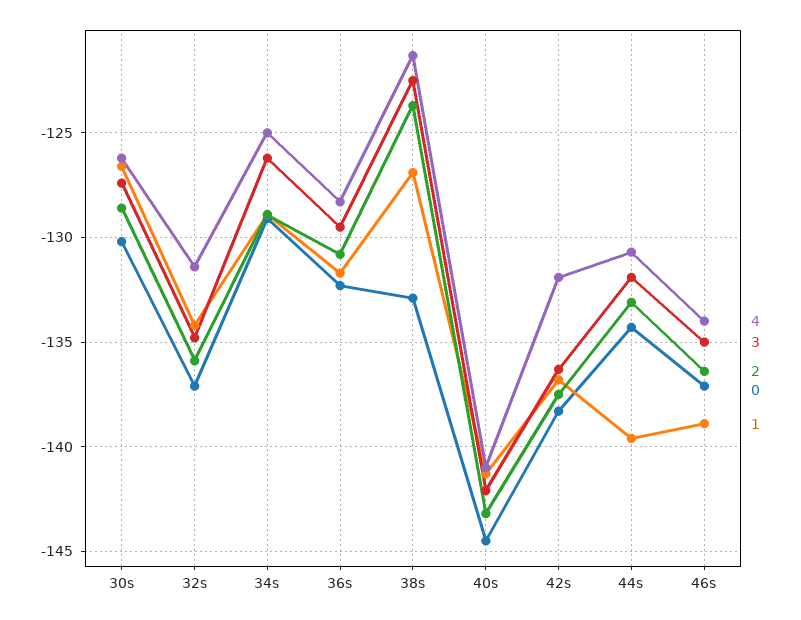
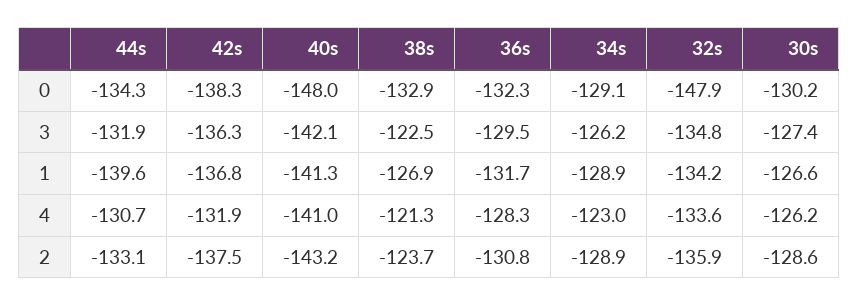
4, 32s: -131.5 -> -133.6
0, 32s: -137 -> -147.9
4, 34s: -125 -> -123
0, 40s: -144.5 -> -148
4, 46s: -134 -> none
3, 46s: -135 -> none
2, 46s: -136.5 -> none
0, 46s: -137 -> none
1, 46s: -139 -> none

